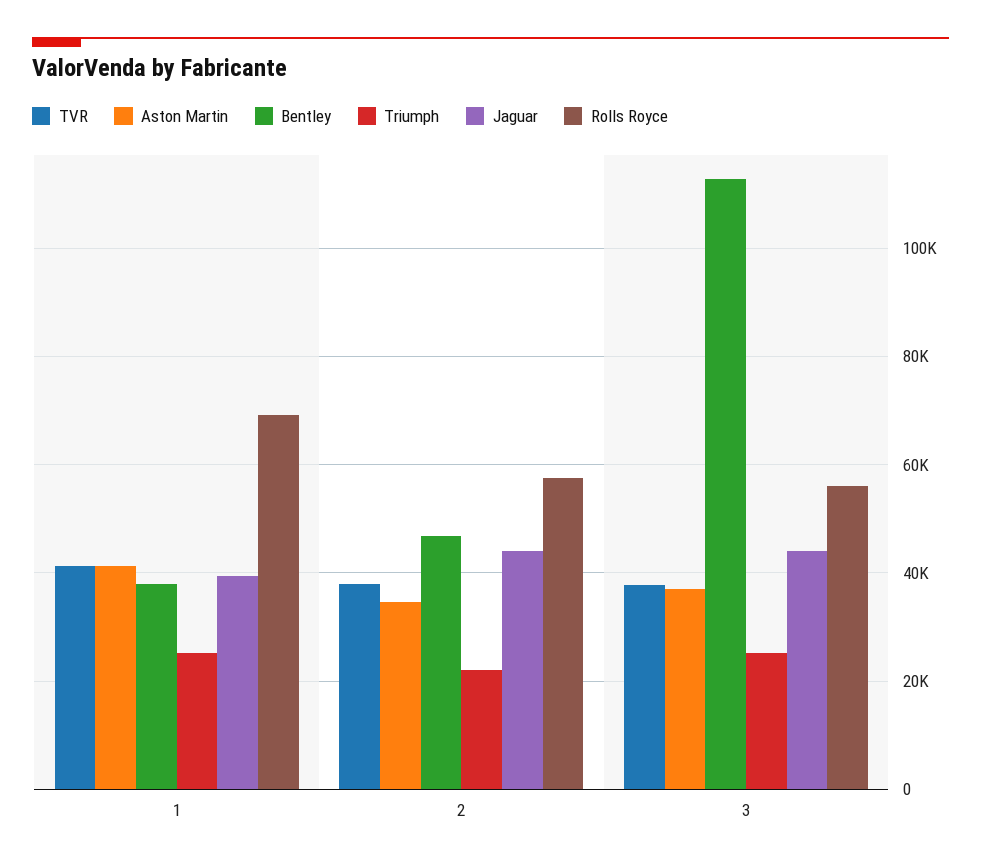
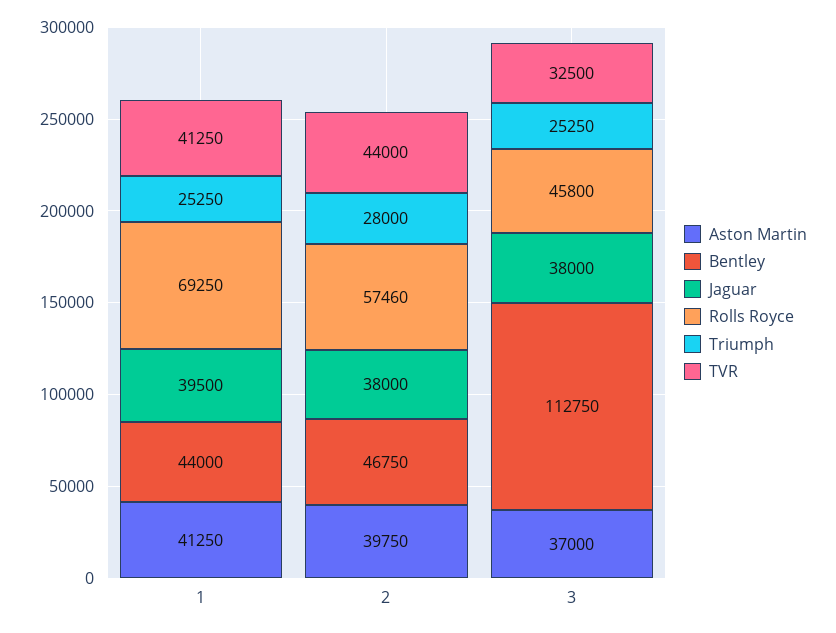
Bentley, 1: 38000 -> 44000
TVR, 2: 38000 -> 44000
Aston Martin, 2: 34000 -> 39750
Triumph, 2: 22000 -> 28000
Jaguar, 2: 44000 -> 38000
TVR, 3: 38000 -> 32500
Jaguar, 3: 44000 -> 38000
Rolls Royce, 3: 56000 -> 45800

